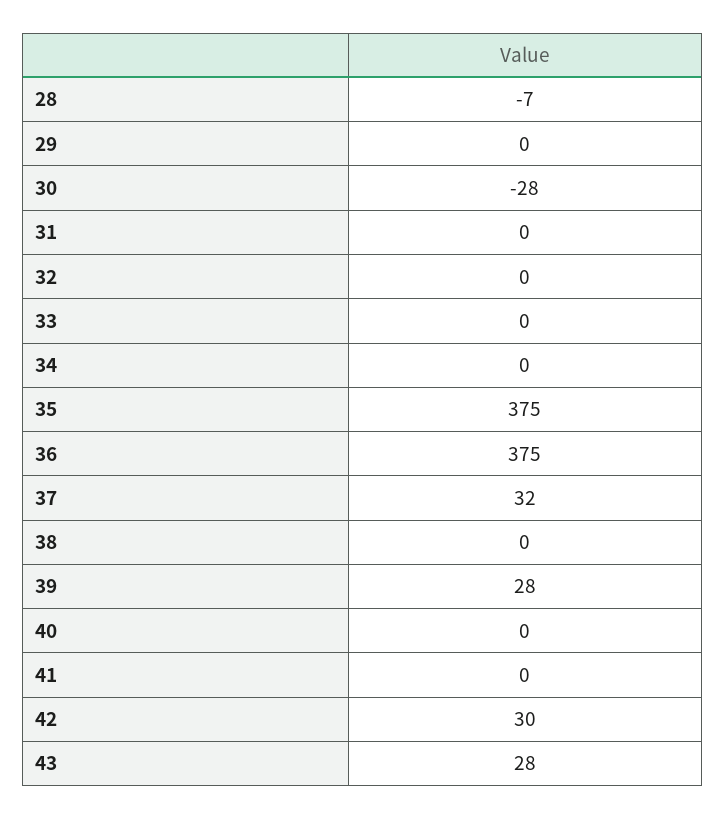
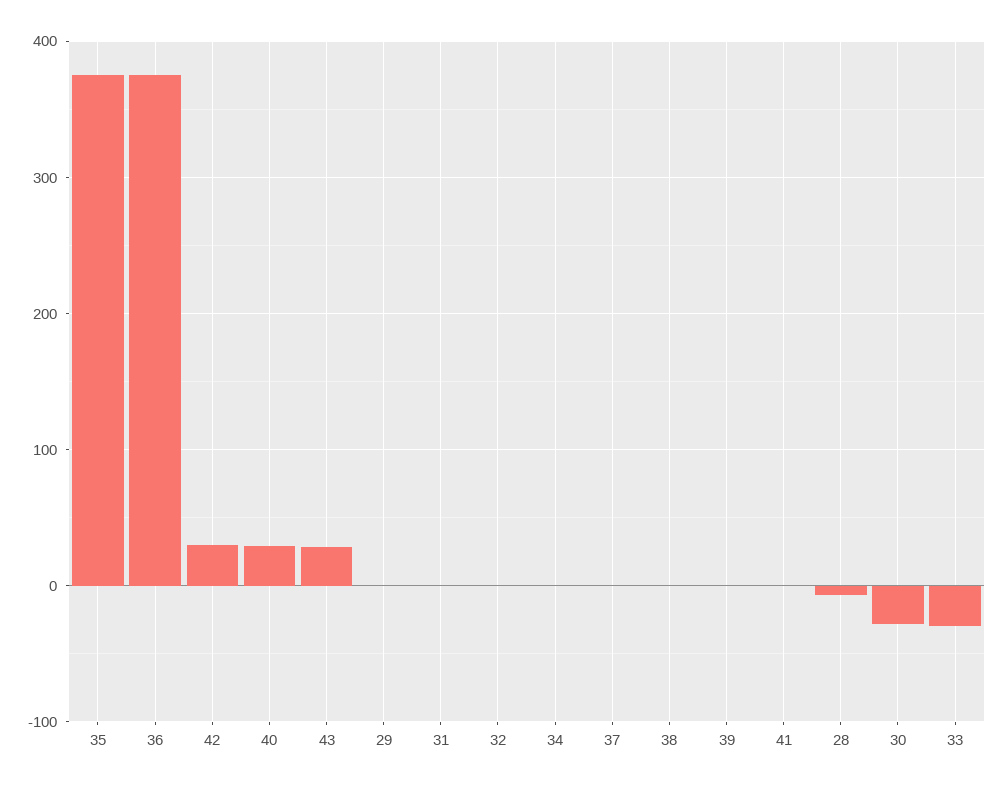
33: 0 -> -30
37: 32 -> 0
39: 28 -> 0
40: 0 -> 30

